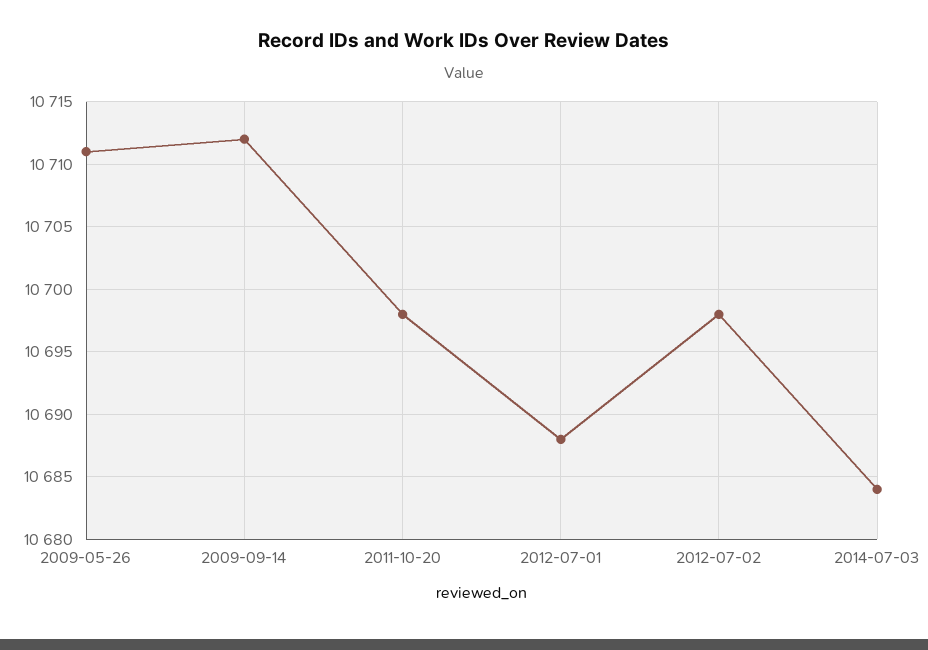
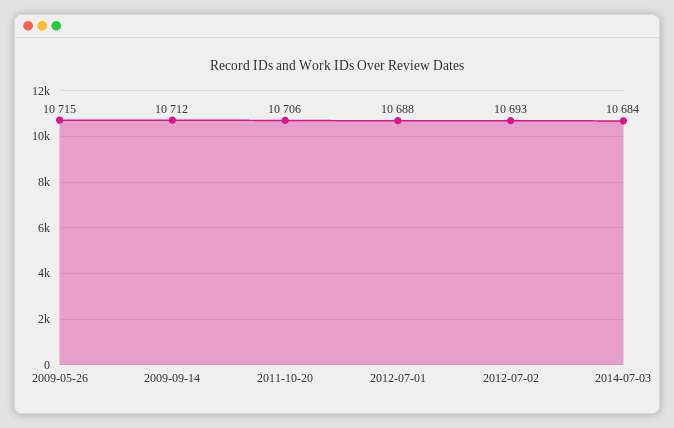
2009-05-26: 10711 -> 10715
2011-10-20: 10698 -> 10706
2012-07-02: 10698 -> 10693

